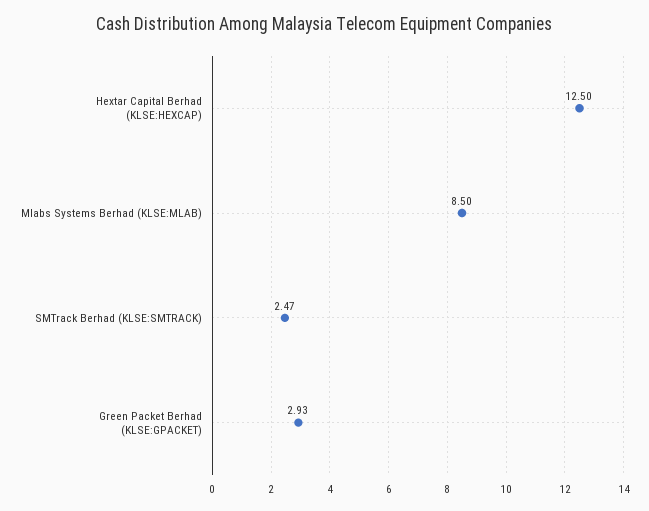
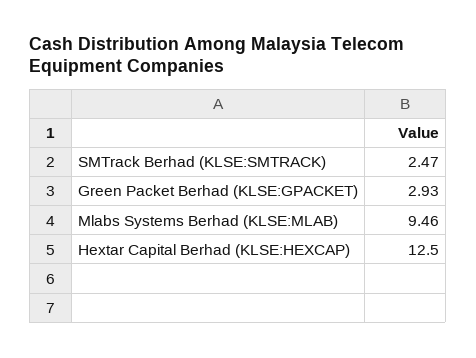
Mlabs Systems Berhad (KLSE:MLAB): 8.5 -> 9.46

